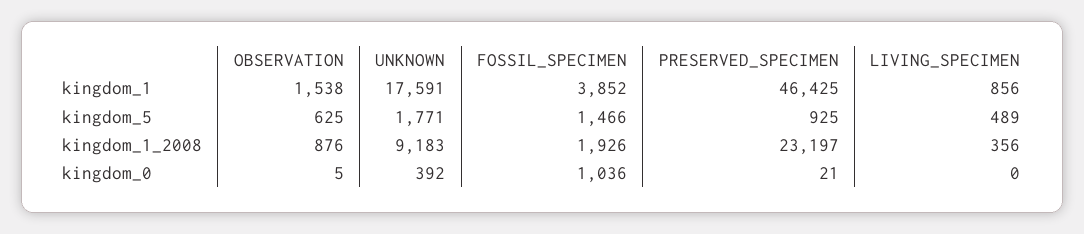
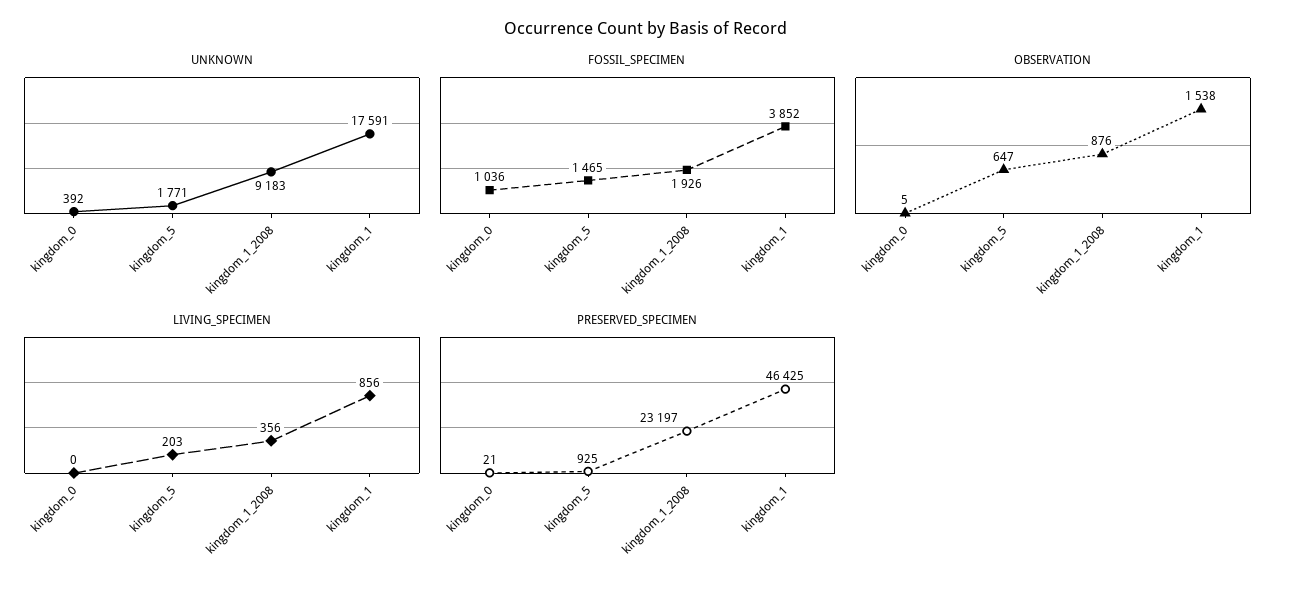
OBSERVATION, kingdom_5: 625 -> 647
FOSSIL_SPECIMEN, kingdom_5: 1466 -> 1465
LIVING_SPECIMEN, kingdom_5: 489 -> 203

